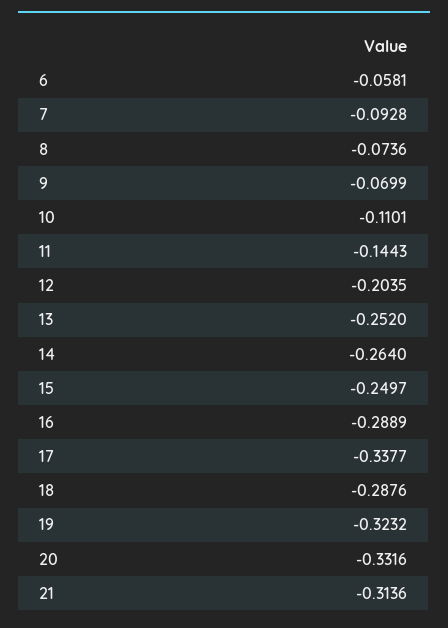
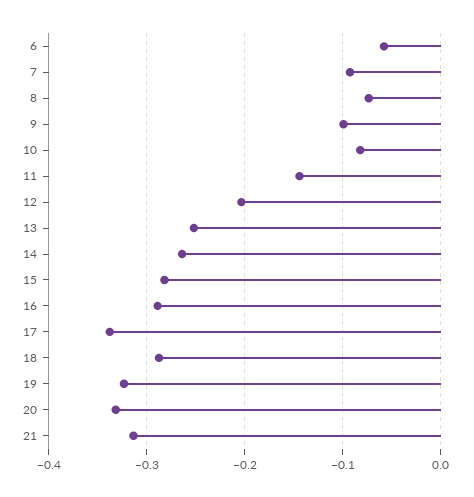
9: -0.0699 -> -0.1
10: -0.1101 -> -0.08
15: -0.2497 -> -0.28

